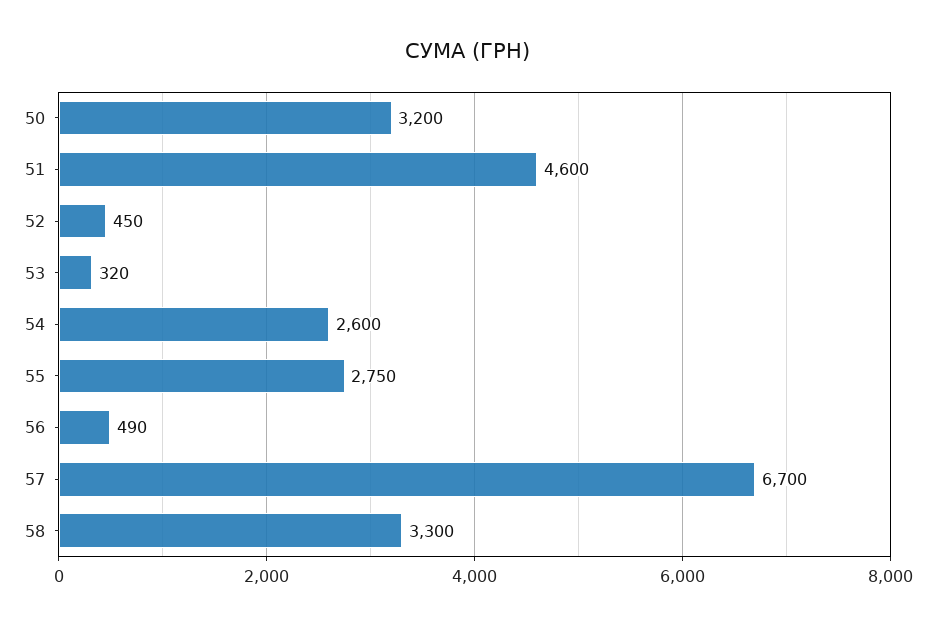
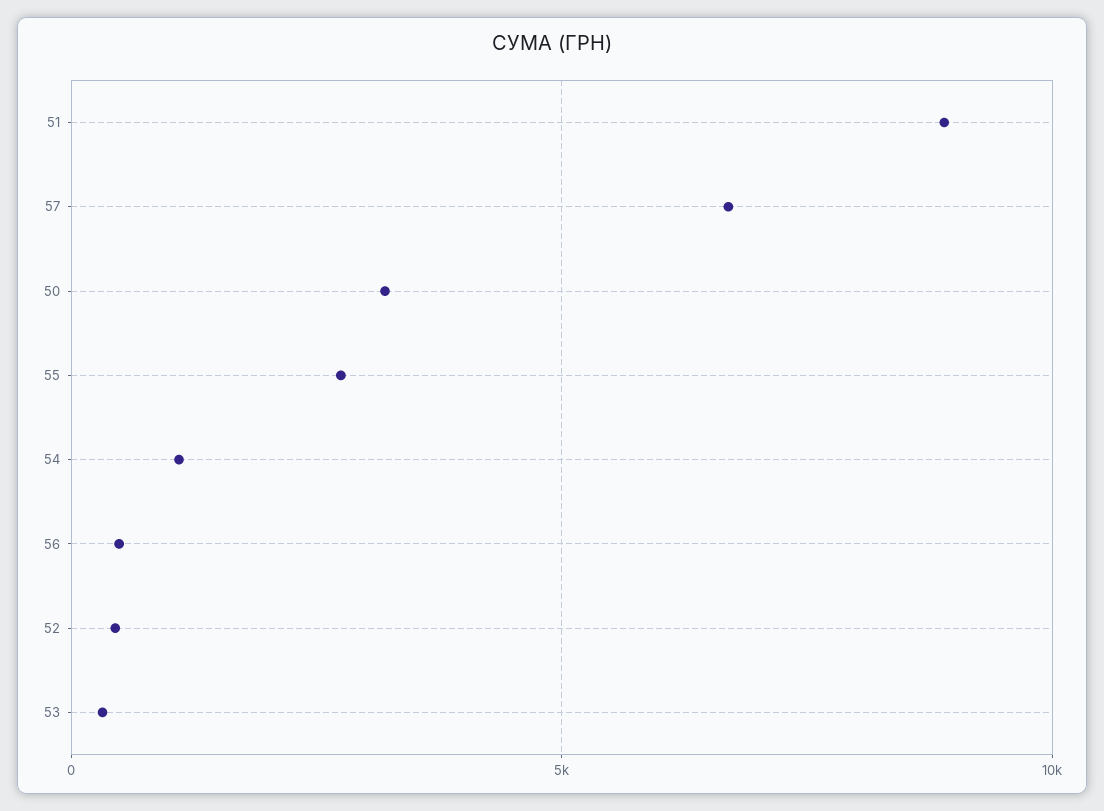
51: 4600 -> 9000
54: 2600 -> 1000
58: 3300 -> none

